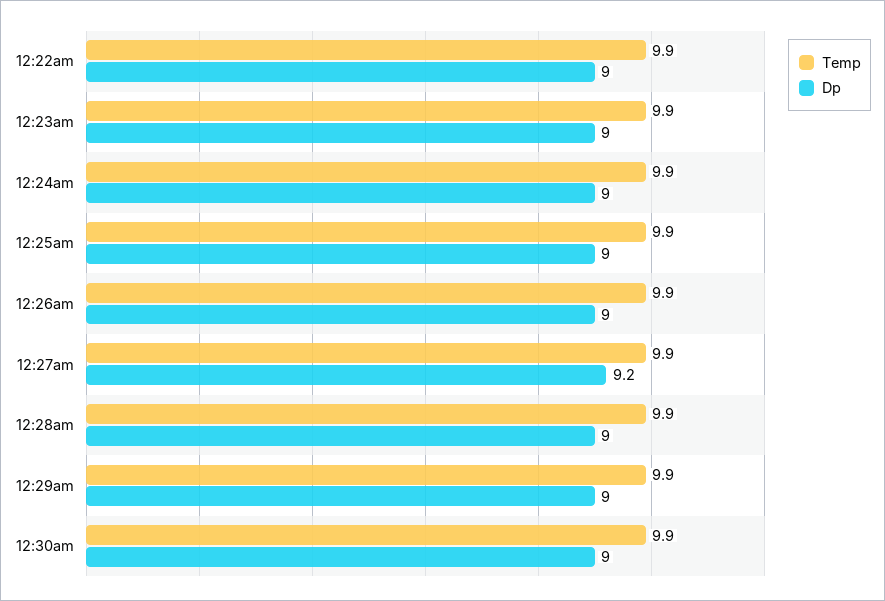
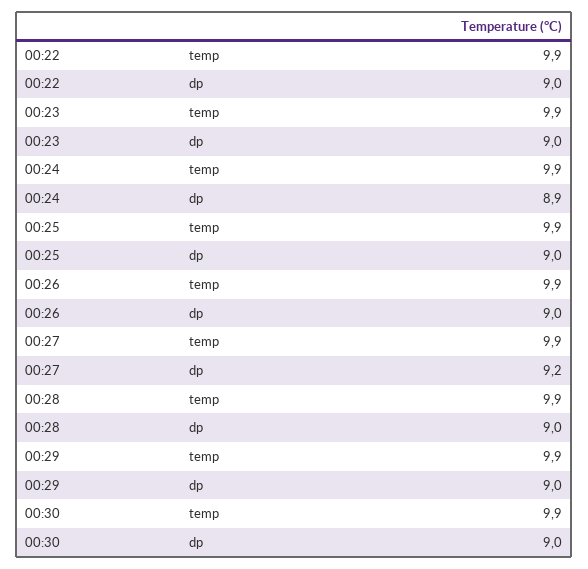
Dp, 12:24am: 9 -> 8.9

